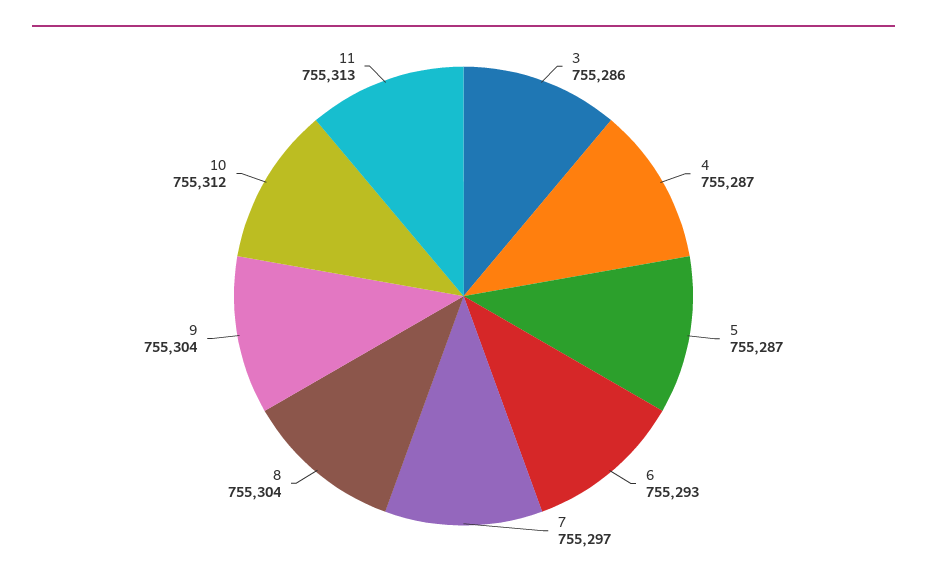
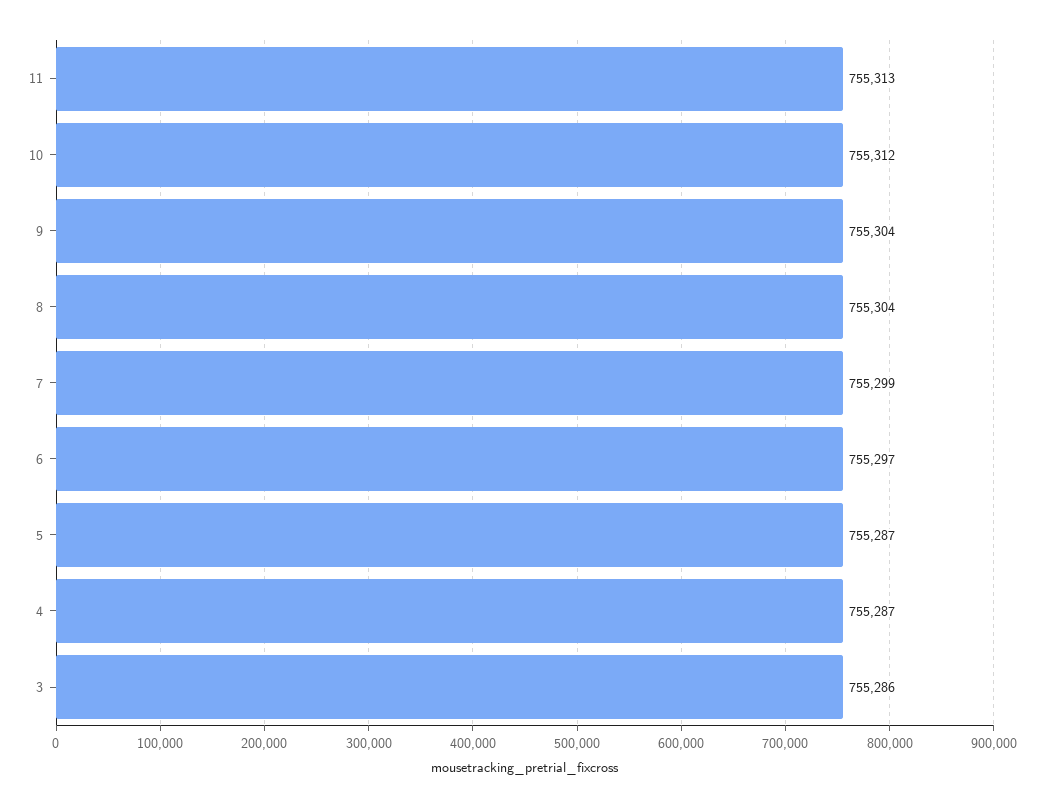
6: 755293 -> 755297
7: 755297 -> 755299

